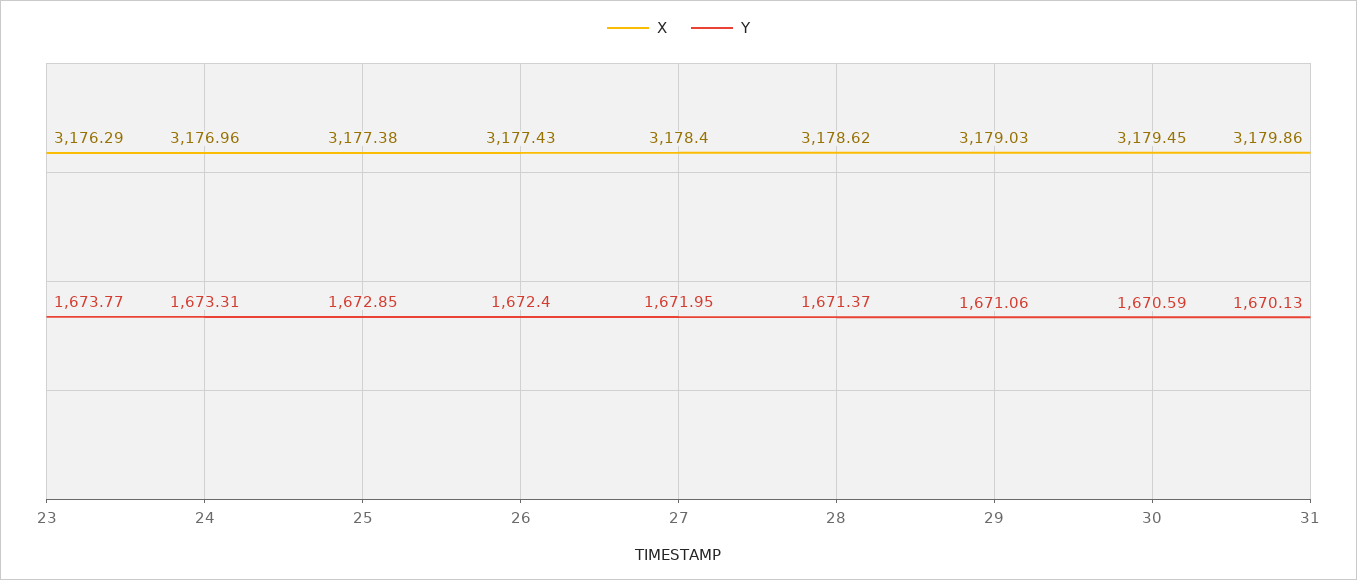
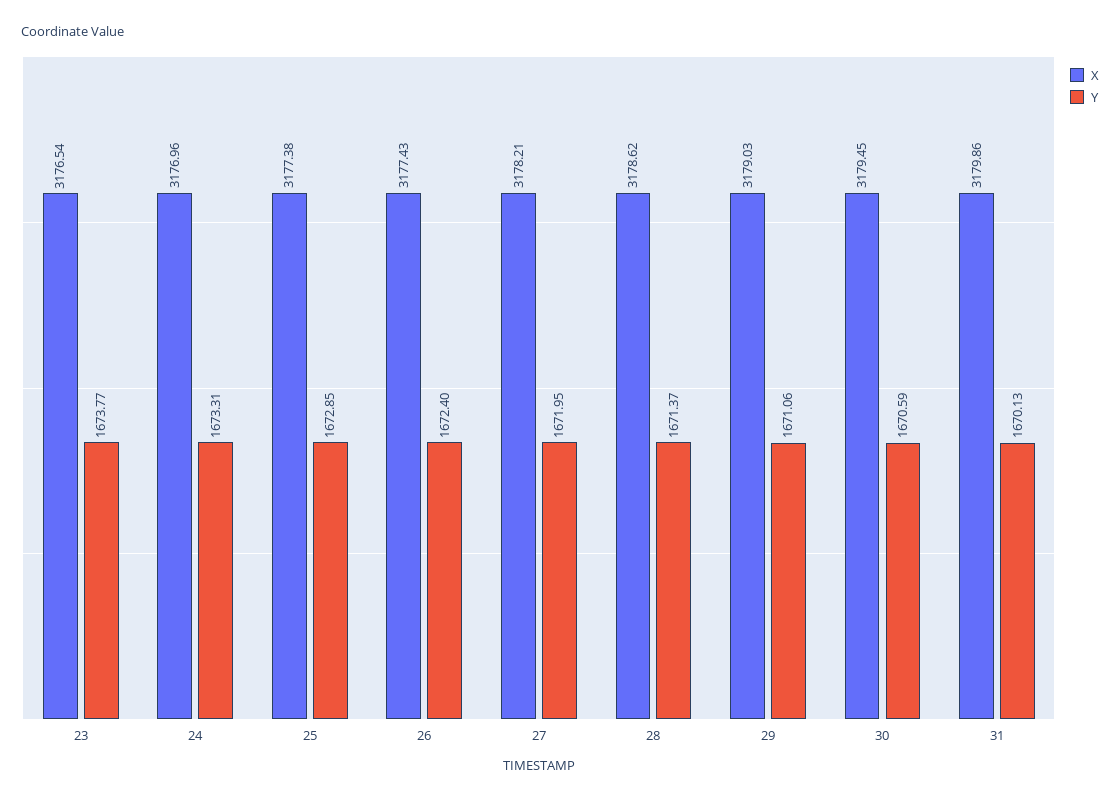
X, 23: 3176.29 -> 3176.54
X, 27: 3178.4 -> 3178.21

